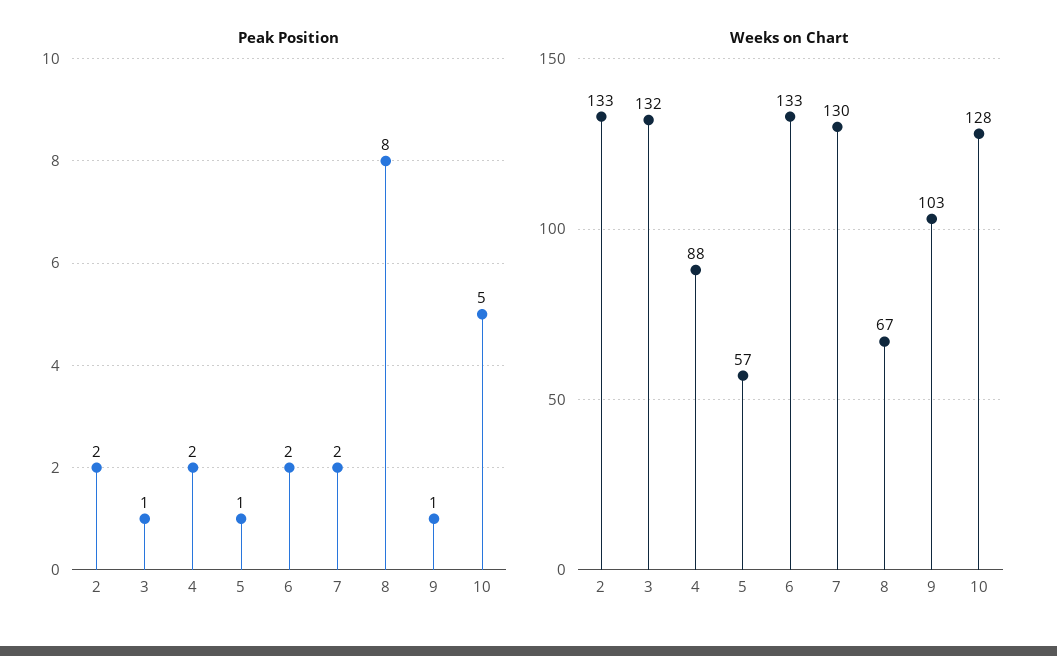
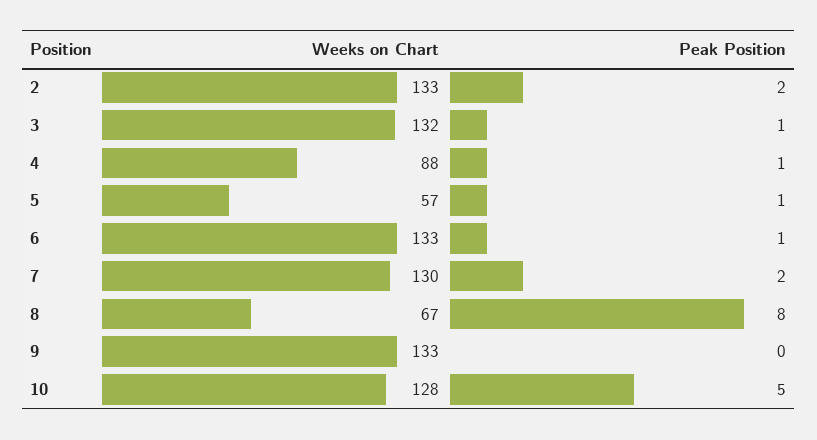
Peak Position, 4: 2 -> 1
Peak Position, 6: 2 -> 1
Peak Position, 9: 1 -> 0
Weeks on Chart, 9: 103 -> 133

